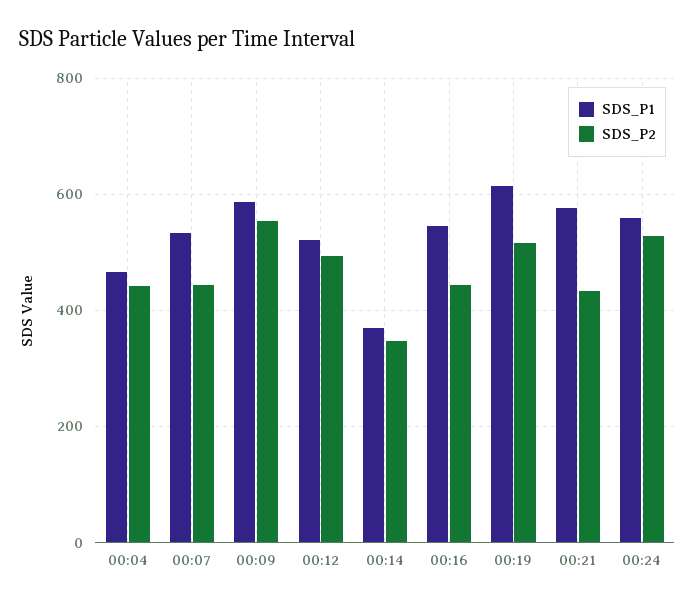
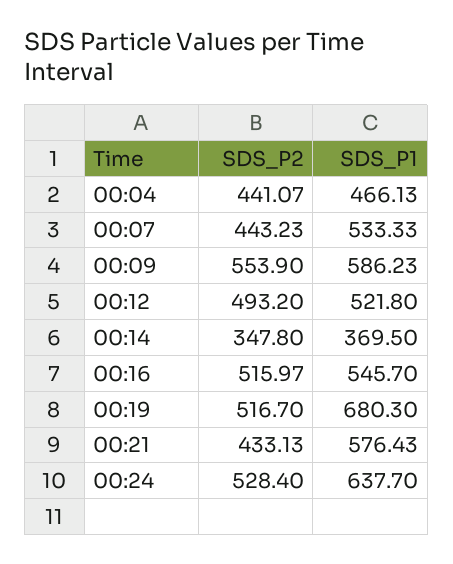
SDS_P2, 00:16: 440 -> 515.97
SDS_P1, 00:19: 620 -> 680.3
SDS_P1, 00:24: 560 -> 637.7

